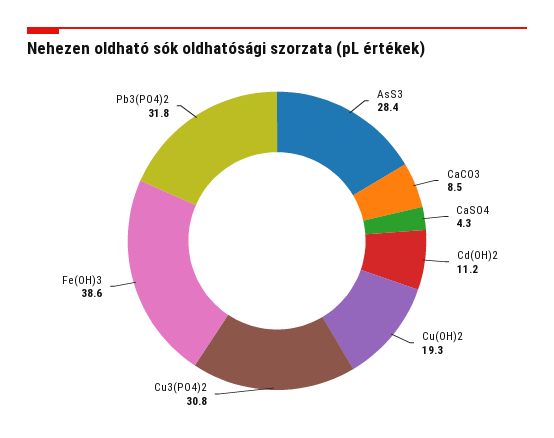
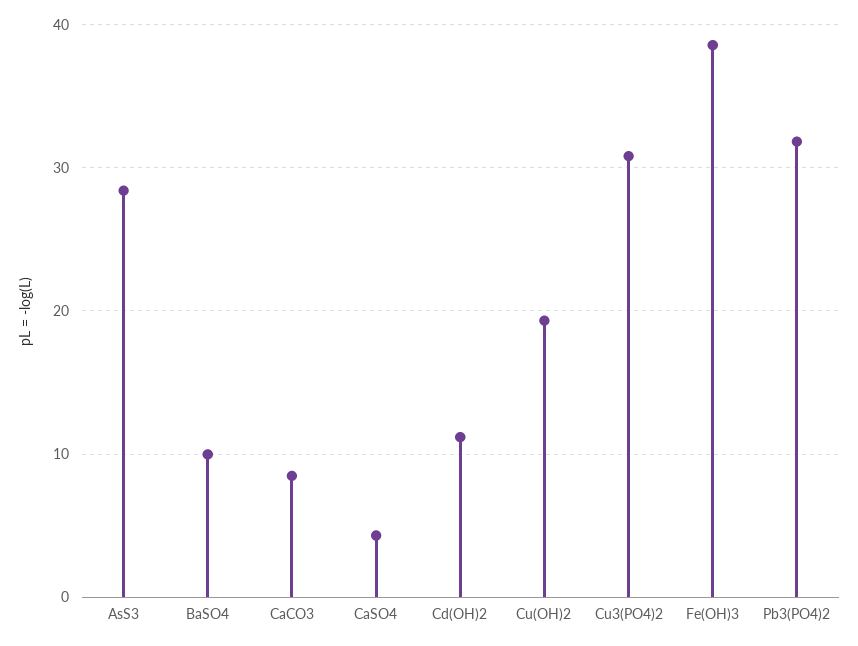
BaSO4: none -> 10

